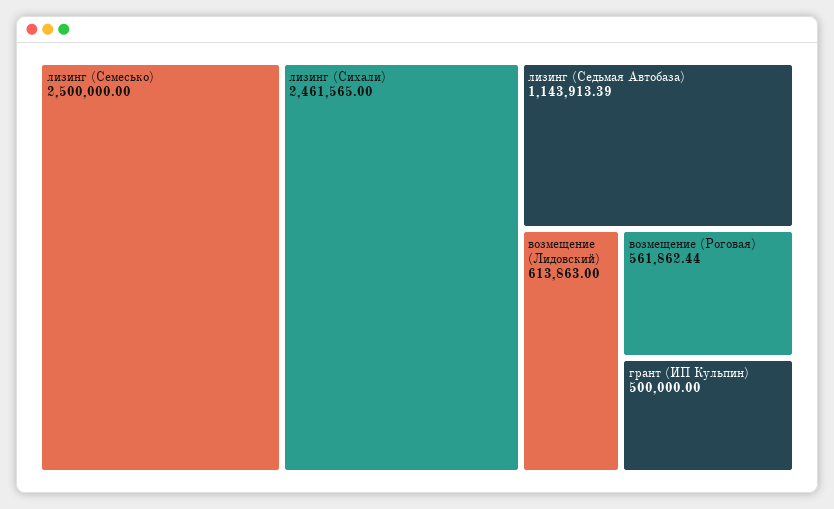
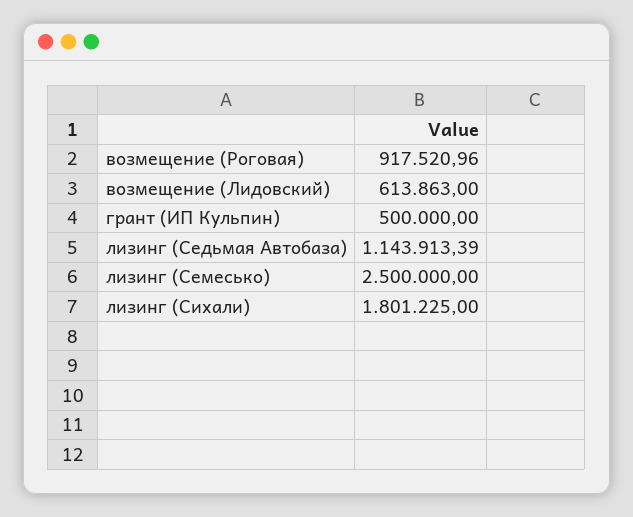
лизинг (Сихали): 2461565 -> 1801225
возмещение (Роговая): 561862.44 -> 917520.96

